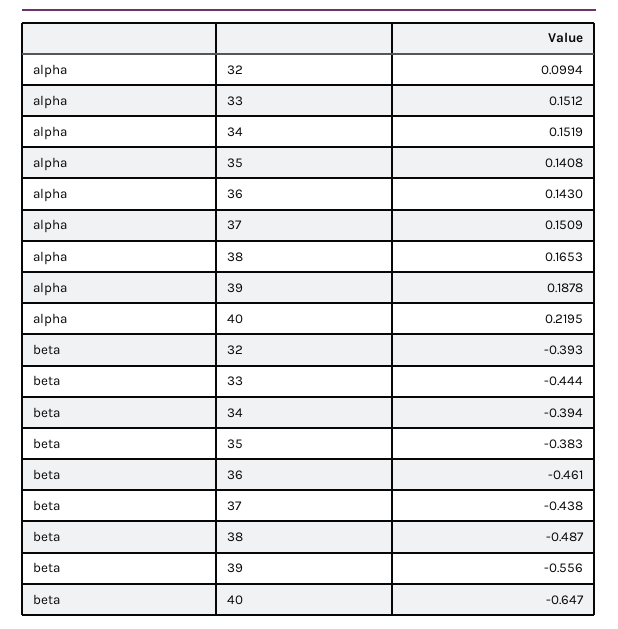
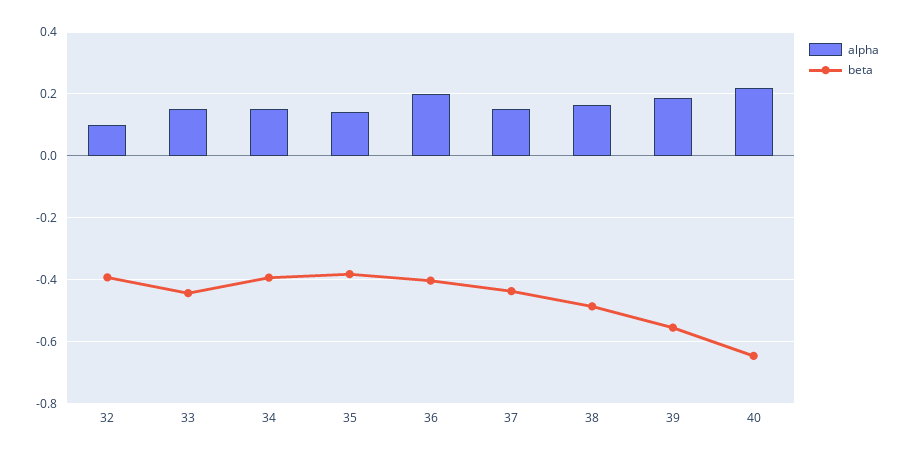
alpha, 36: 0.143 -> 0.2
beta, 36: -0.461 -> -0.4

